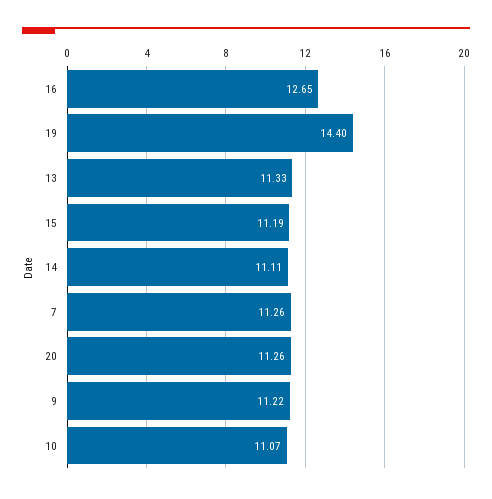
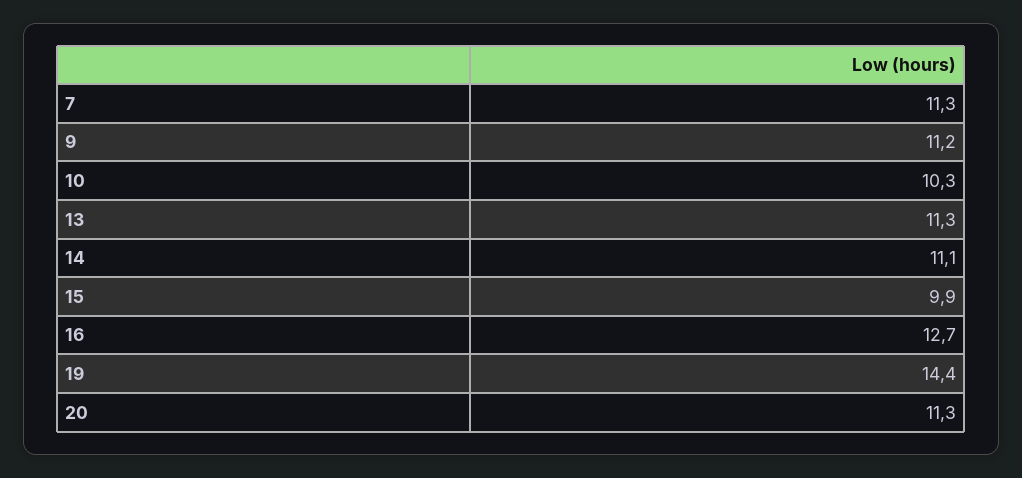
15: 11.19 -> 9.9
10: 11.07 -> 10.3

